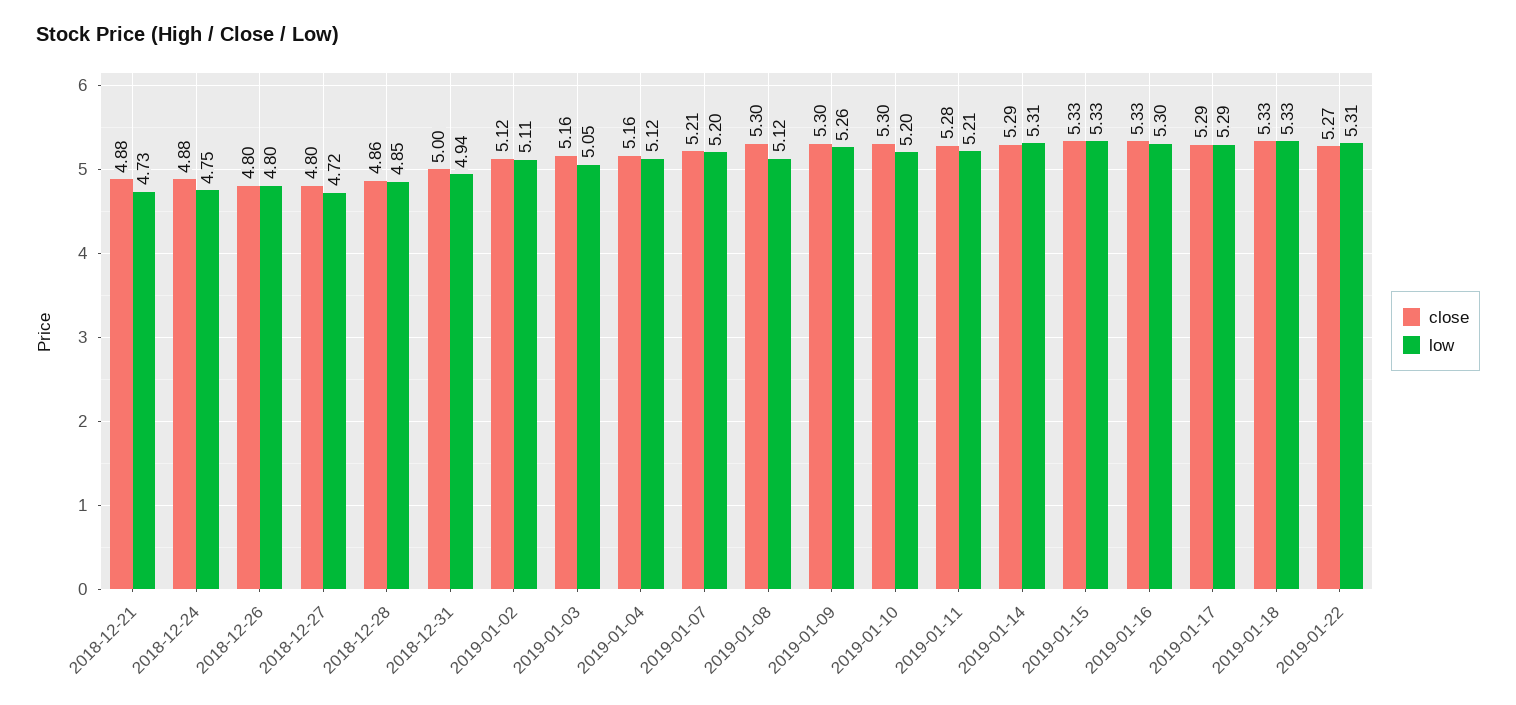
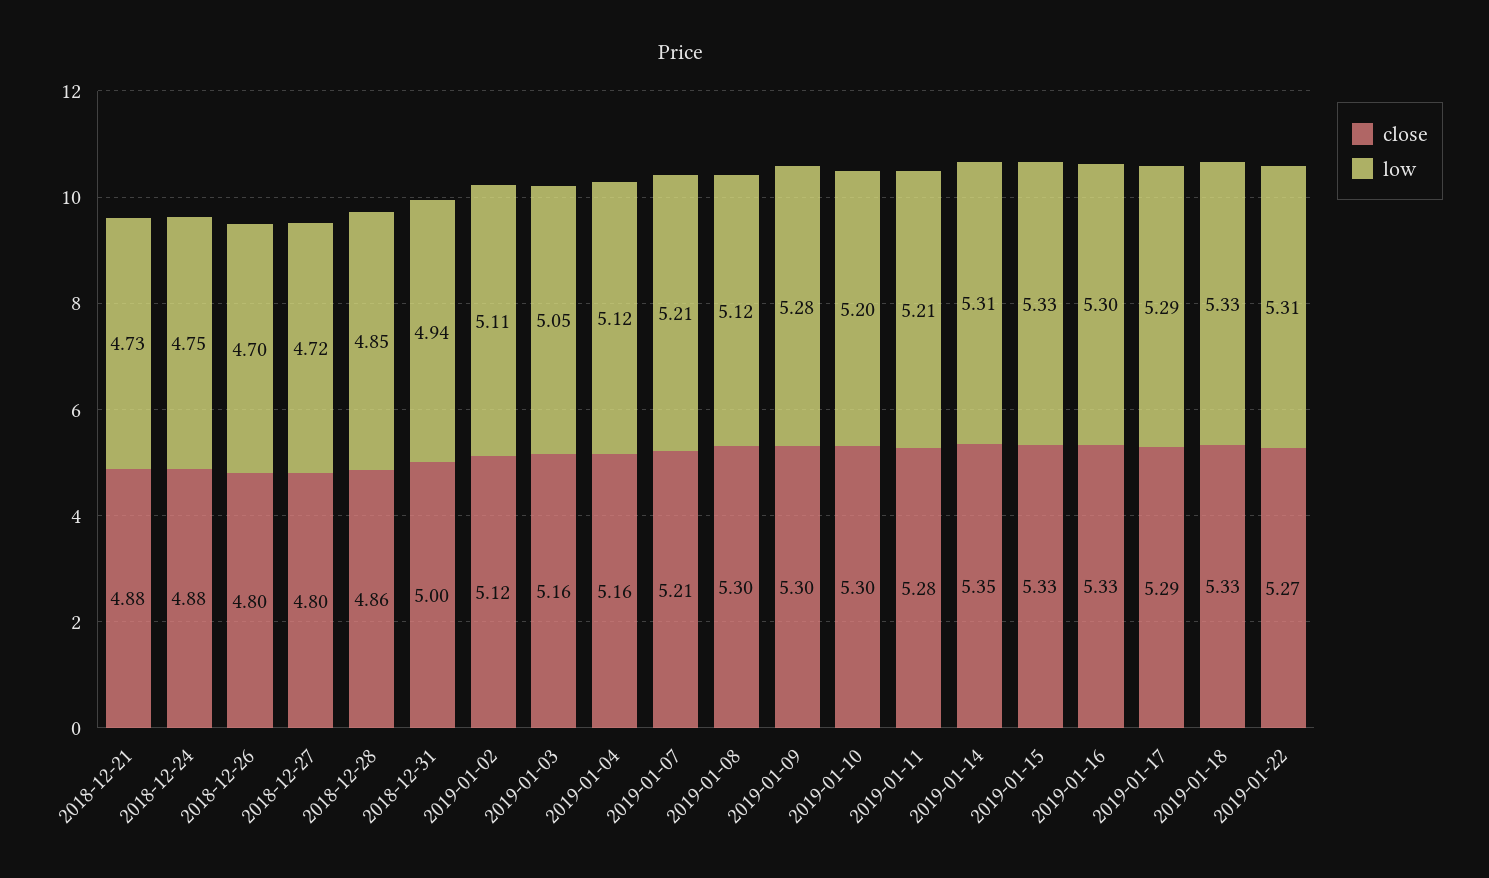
low, 2018-12-26: 4.8 -> 4.7
low, 2019-01-07: 5.2 -> 5.21
low, 2019-01-09: 5.26 -> 5.28
close, 2019-01-14: 5.29 -> 5.35

